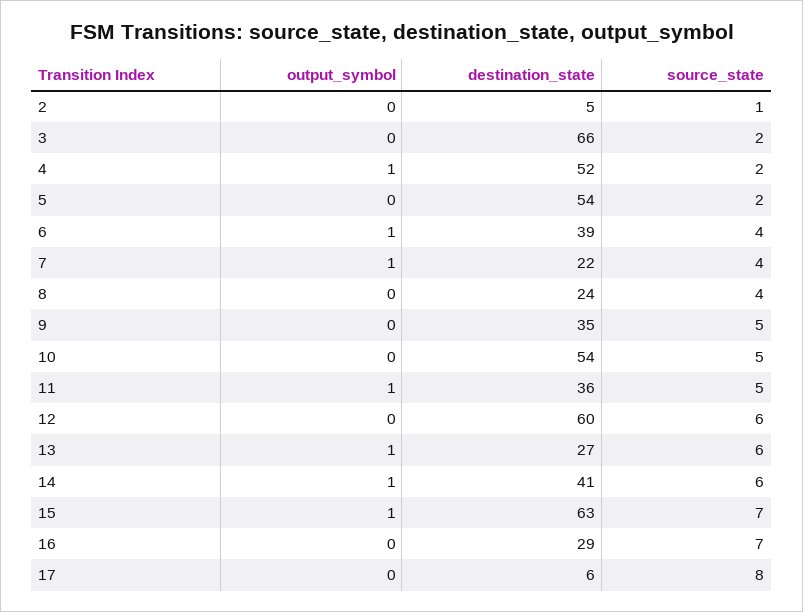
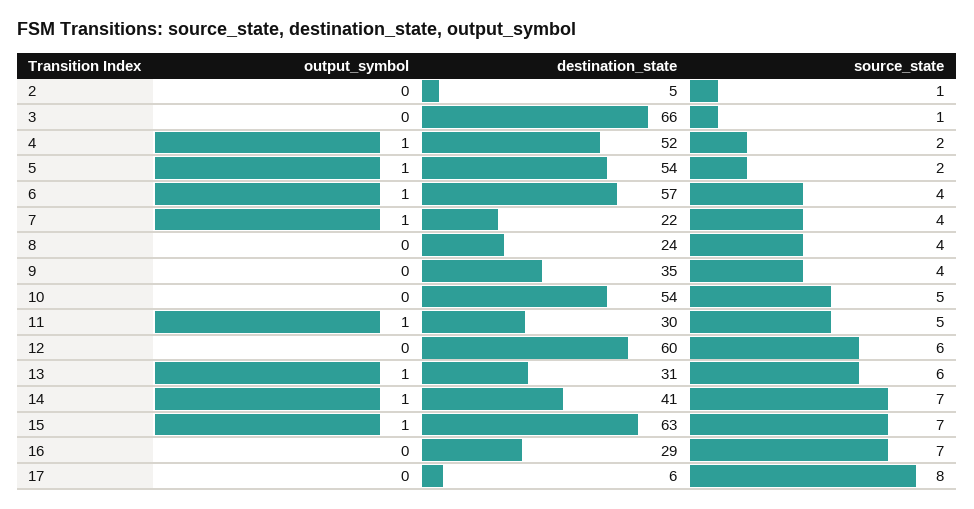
source_state, 3: 2 -> 1
output_symbol, 5: 0 -> 1
destination_state, 6: 39 -> 57
source_state, 9: 5 -> 4
destination_state, 11: 36 -> 30
destination_state, 13: 27 -> 31
source_state, 14: 6 -> 7

